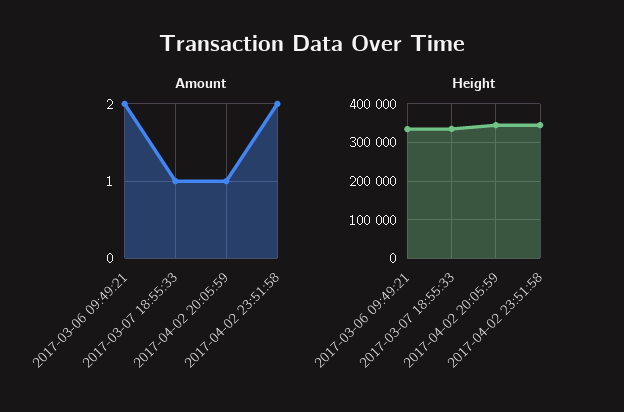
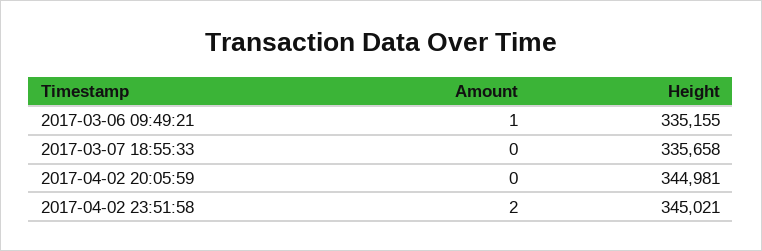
Amount, 2017-03-06 09:49:21: 2 -> 1
Amount, 2017-03-07 18:55:33: 1 -> 0
Amount, 2017-04-02 20:05:59: 1 -> 0

